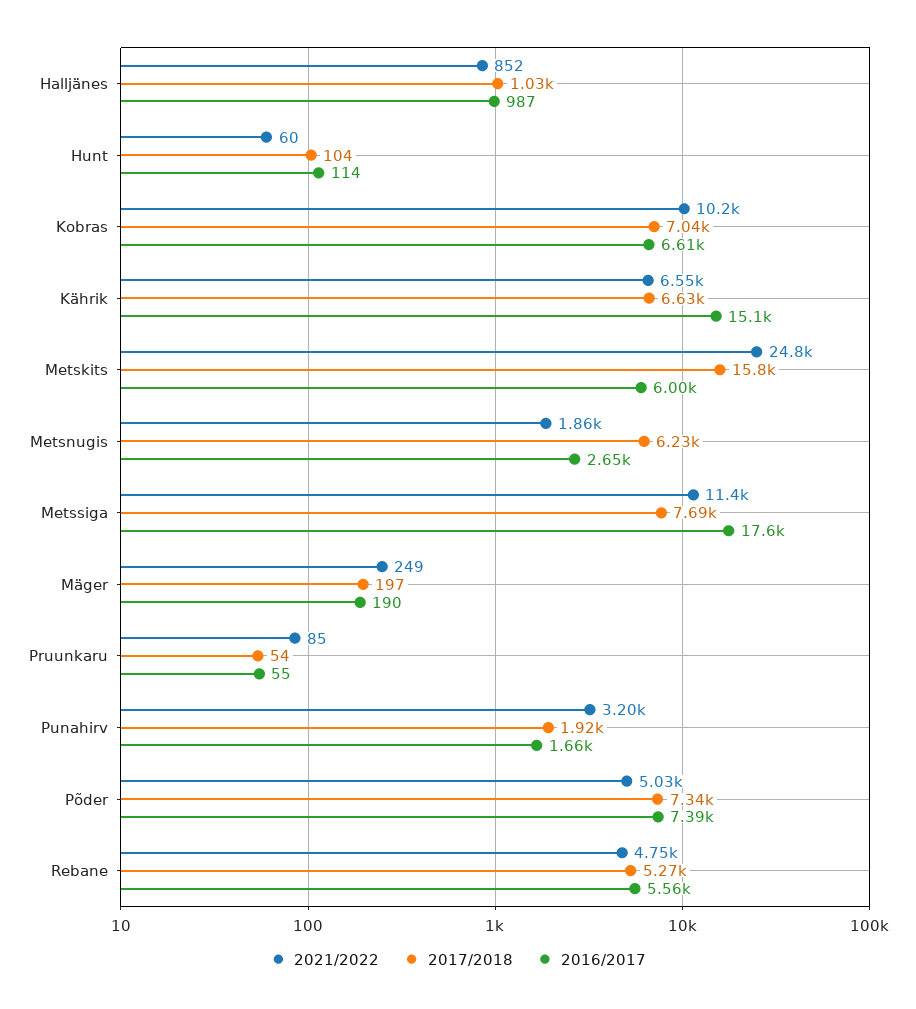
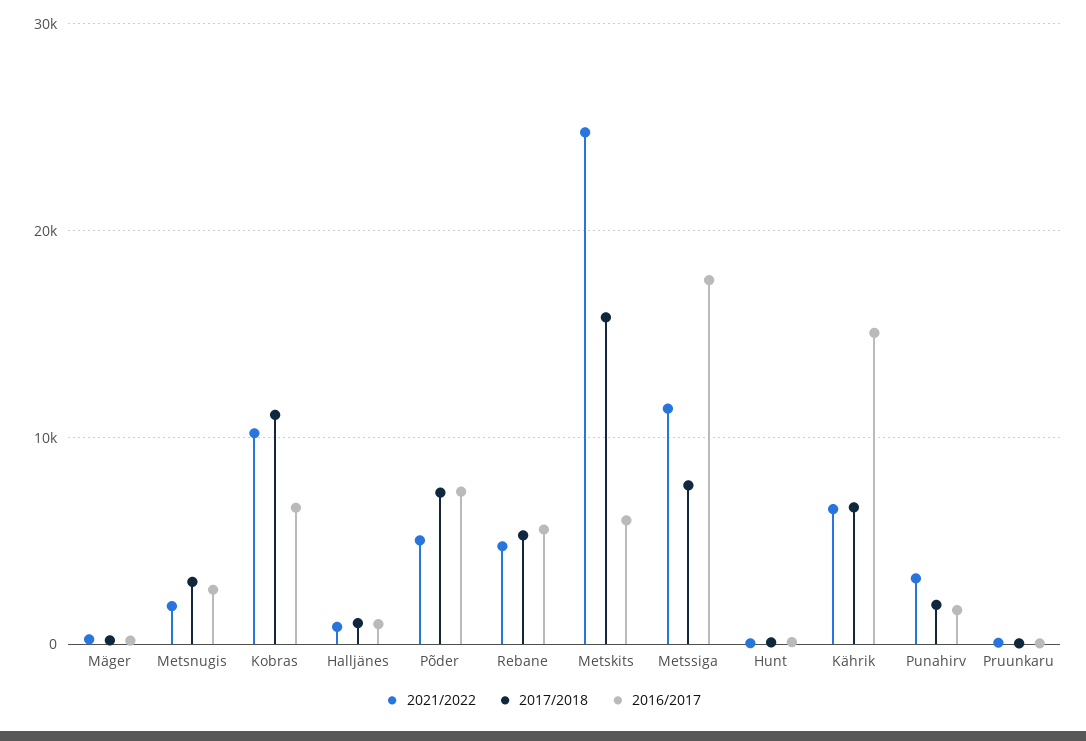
2017/2018, Kobras: 7040 -> 11000
2017/2018, Metsnugis: 6230 -> 3000

